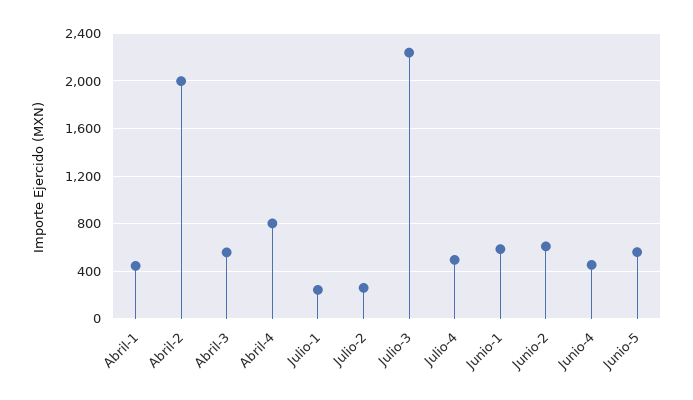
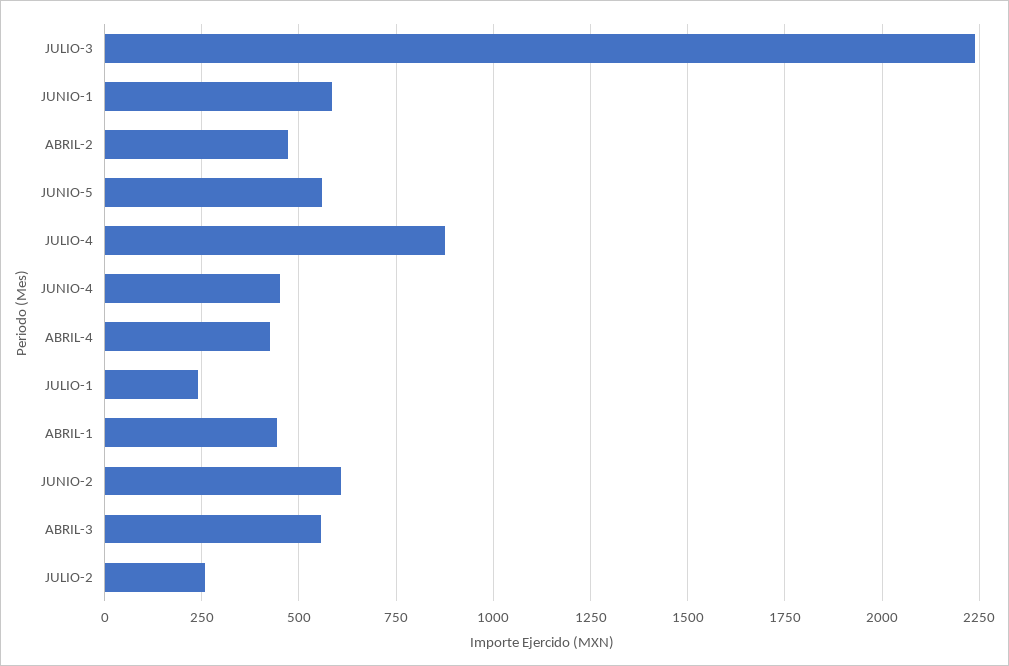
Abril-2: 2000 -> 475
Abril-4: 800 -> 425
Julio-4: 500 -> 875

